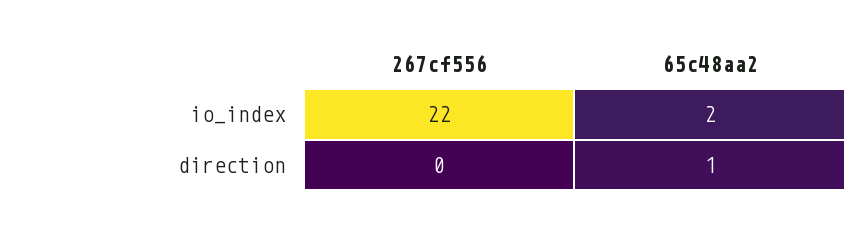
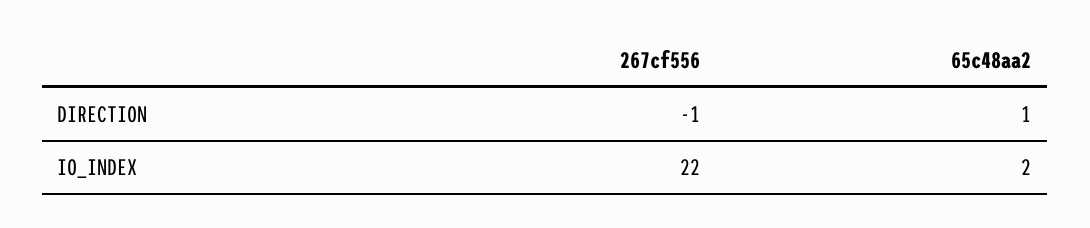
267cf556, direction: 0 -> -1

